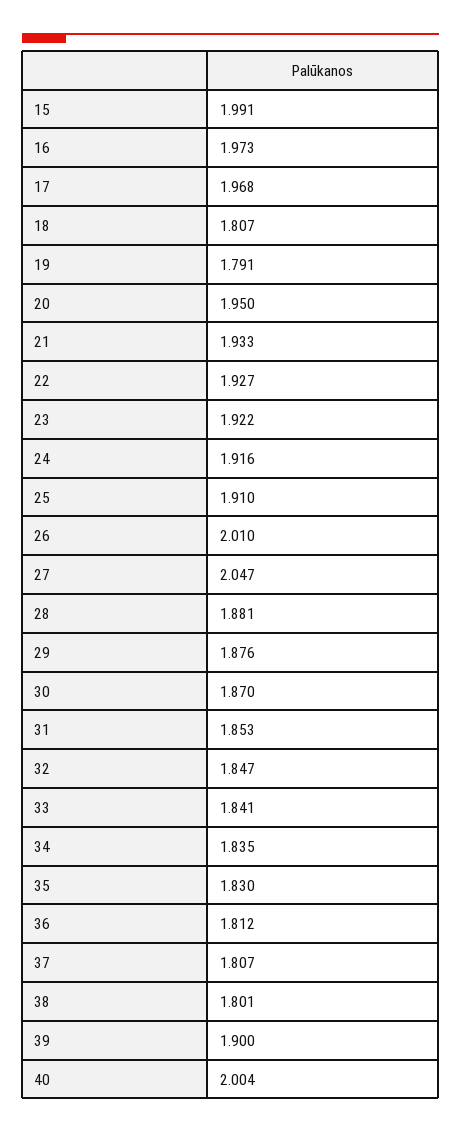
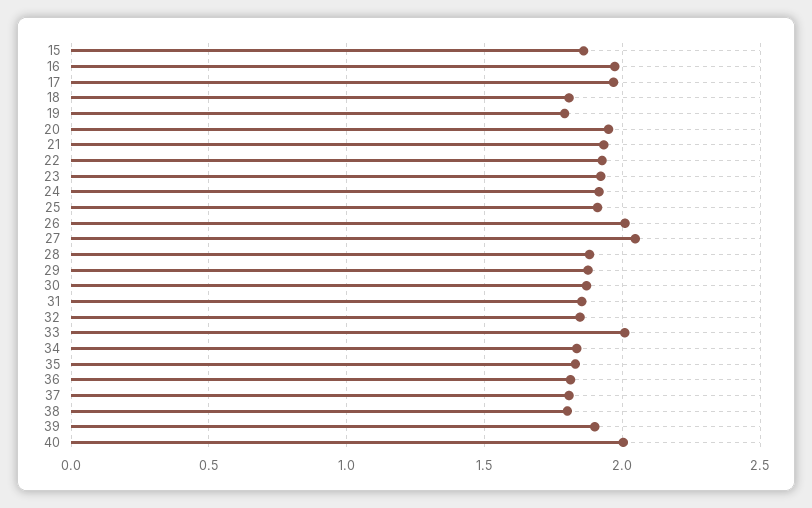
15: 1.991 -> 1.85
33: 1.841 -> 2

